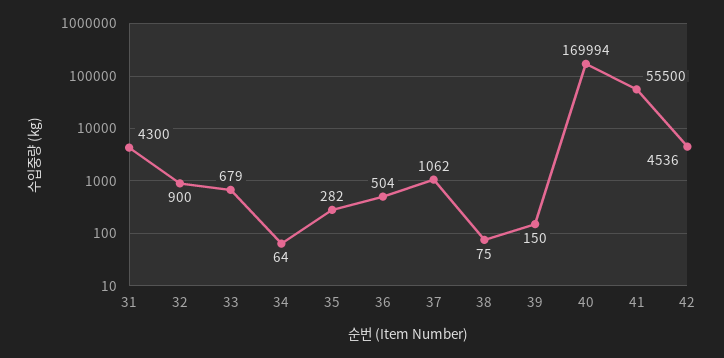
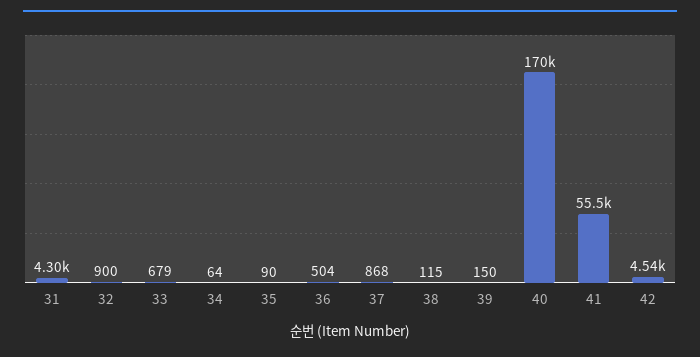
35: 282 -> 90
37: 1062 -> 868
38: 75 -> 115

